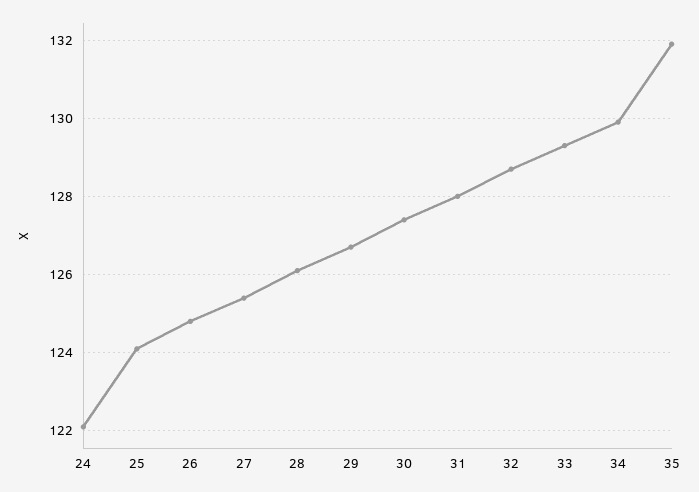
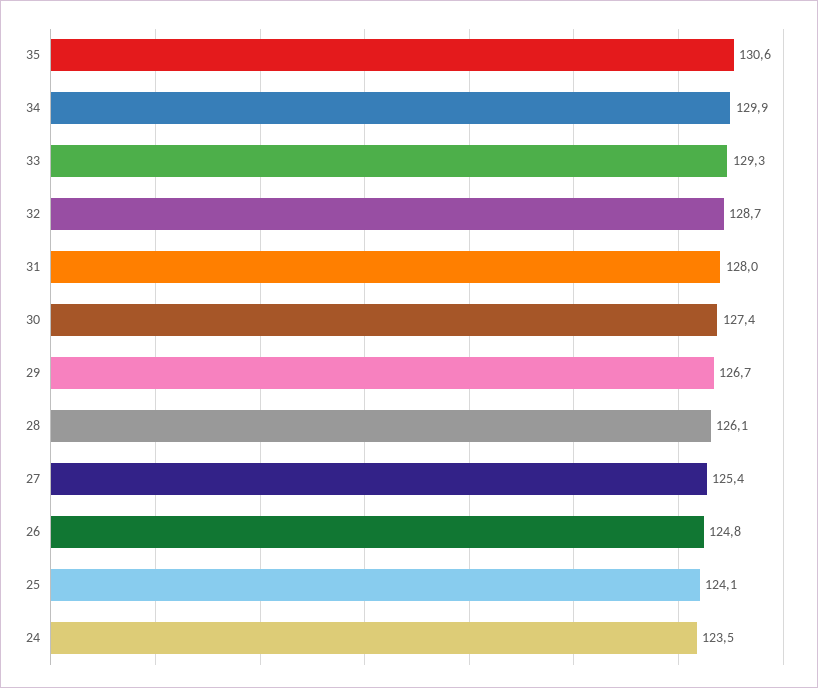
24: 122 -> 123.5
35: 132 -> 130.6

